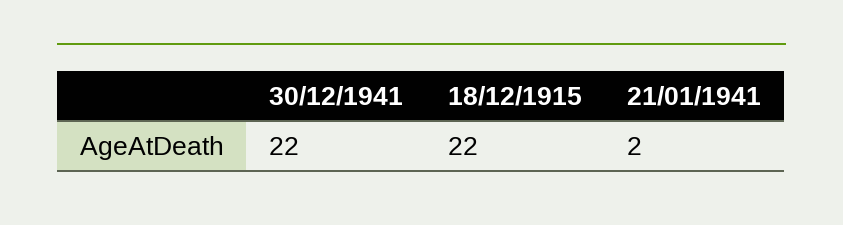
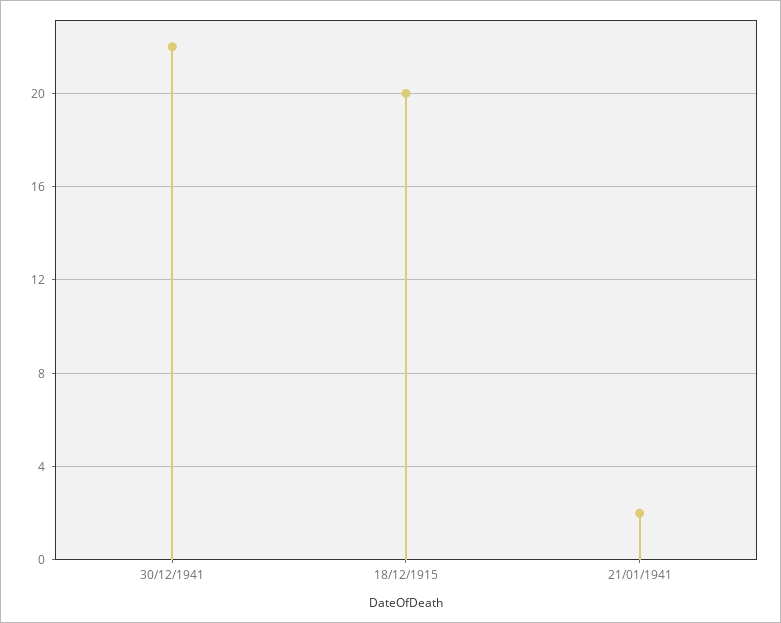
18/12/1915: 22 -> 20

